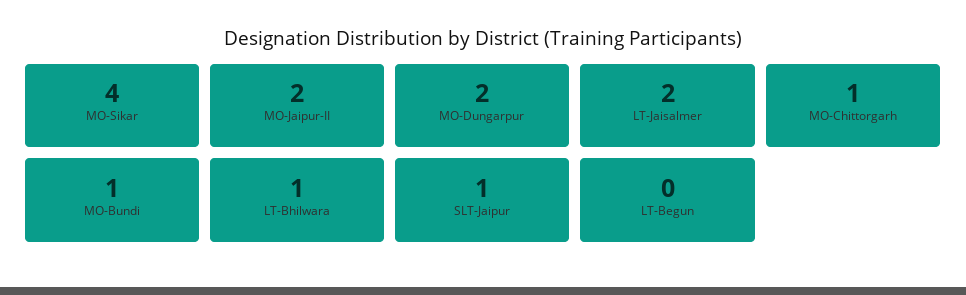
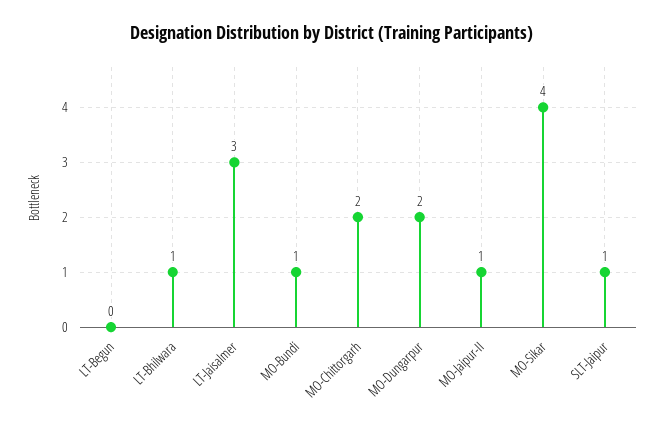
MO-Jaipur-II: 2 -> 1
LT-Jaisalmer: 2 -> 3
MO-Chittorgarh: 1 -> 2

